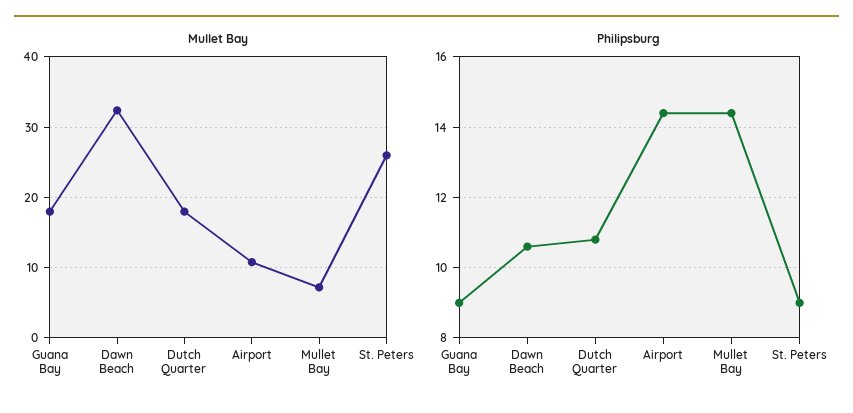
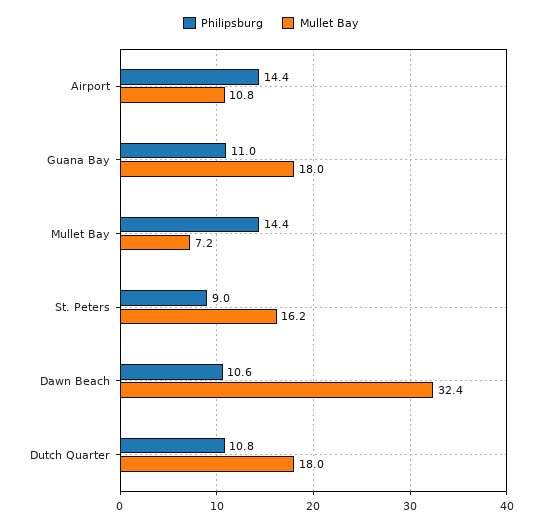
Mullet Bay, St. Peters: 26 -> 16.2
Philipsburg, Guana Bay: 9 -> 11

